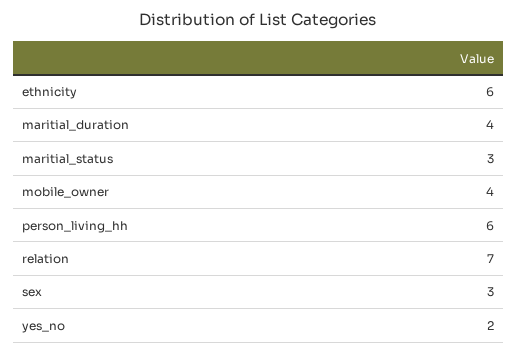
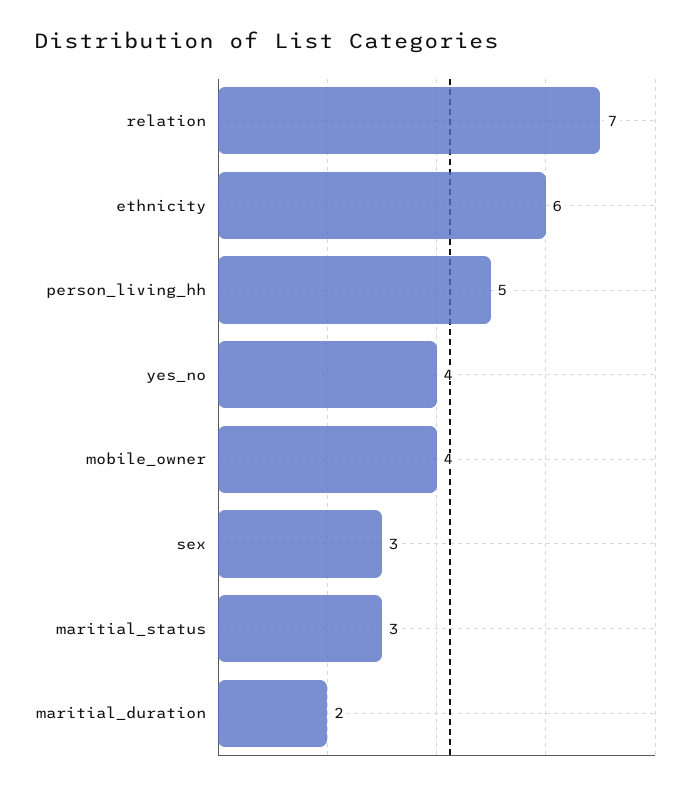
maritial_duration: 4 -> 2
person_living_hh: 6 -> 5
yes_no: 2 -> 4

